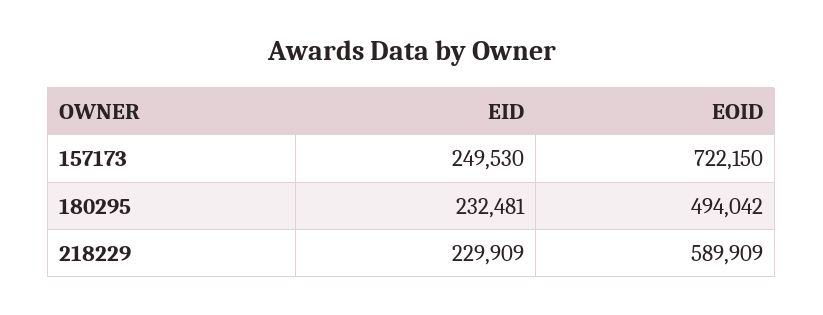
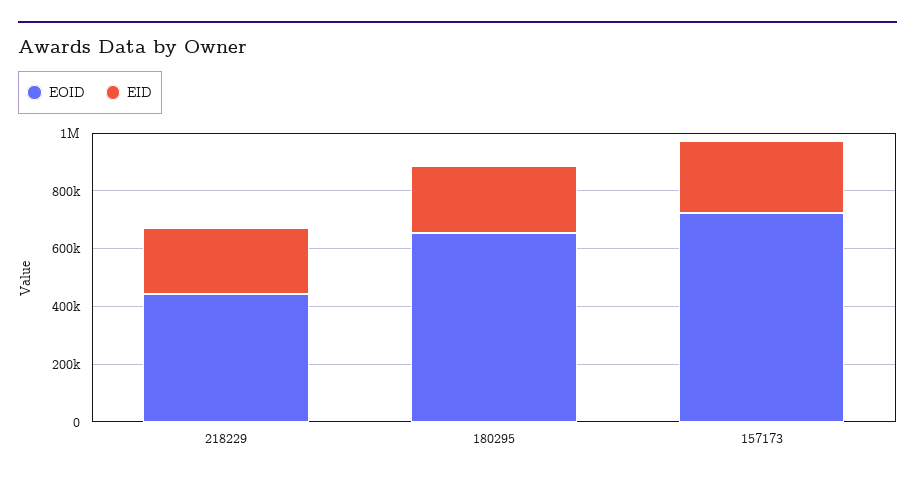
EOID, 180295: 494042 -> 650000
EOID, 218229: 589909 -> 450000

